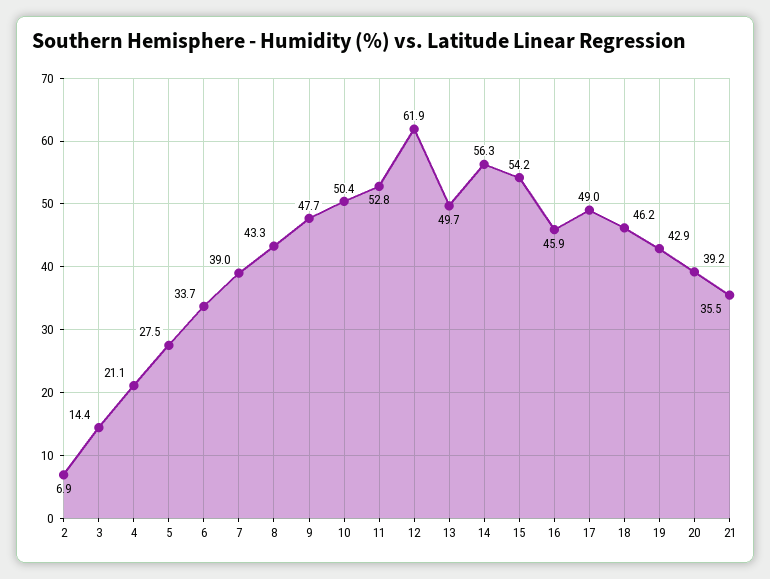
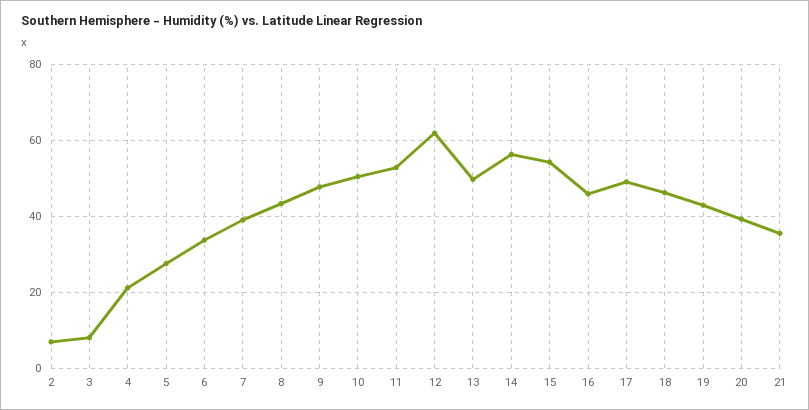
3: 14.4 -> 8

